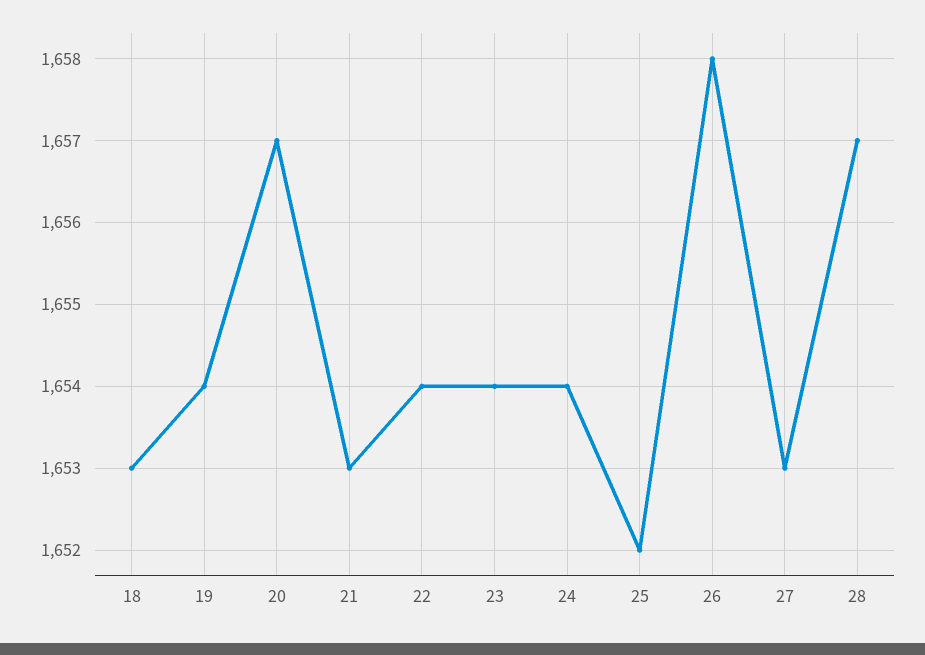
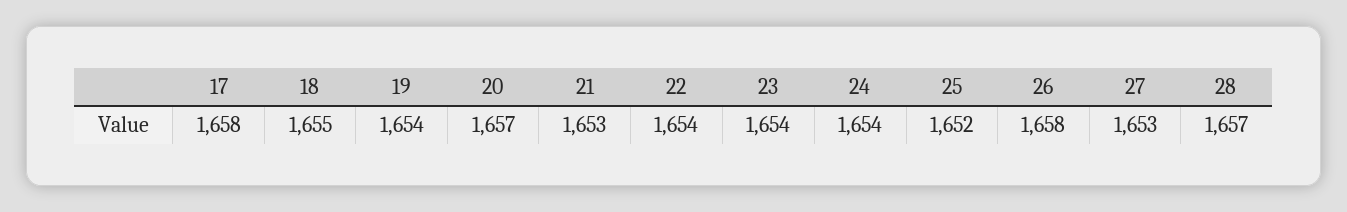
18: 1653 -> 1655
17: none -> 1658

